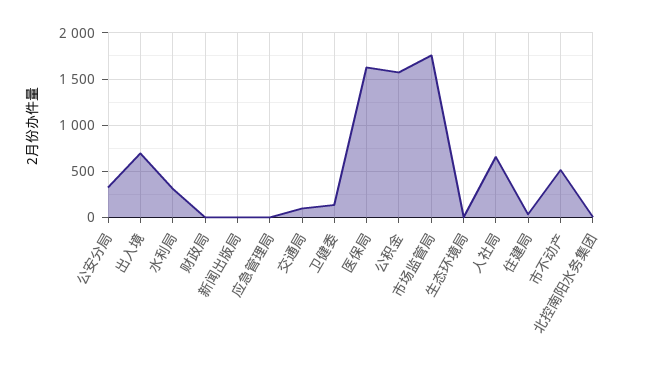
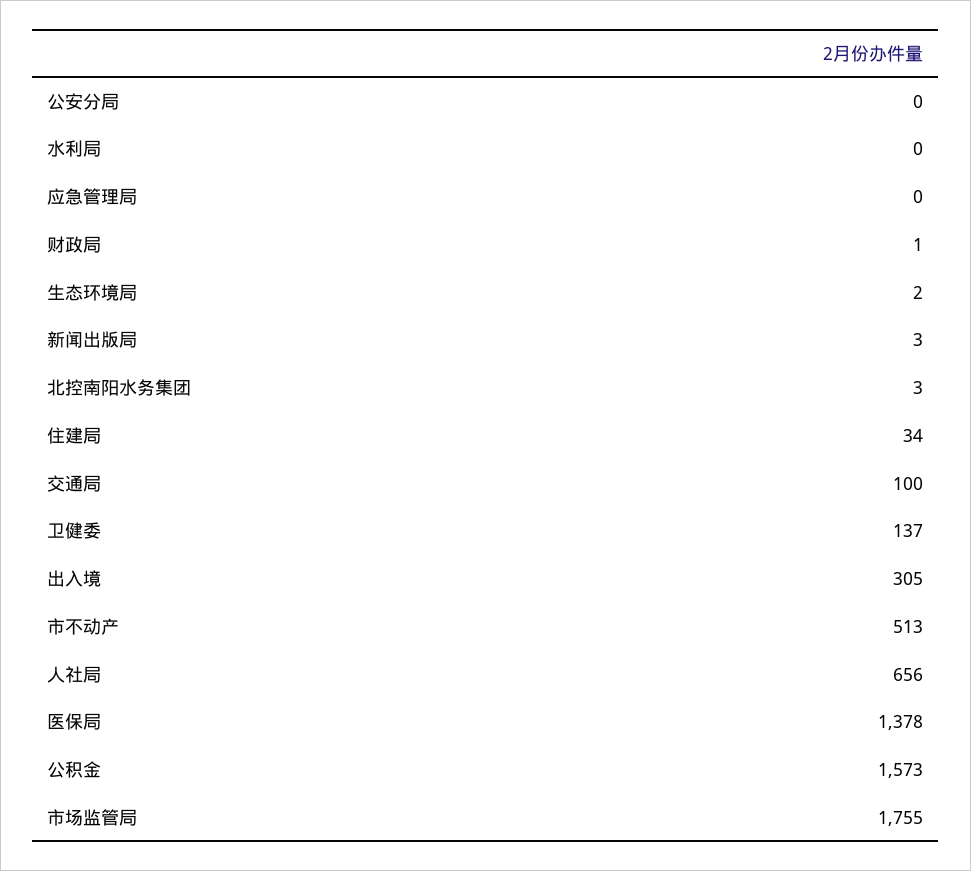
公安分局: 300 -> 0
出入境: 700 -> 305
水利局: 300 -> 0
医保局: 1600 -> 1378

